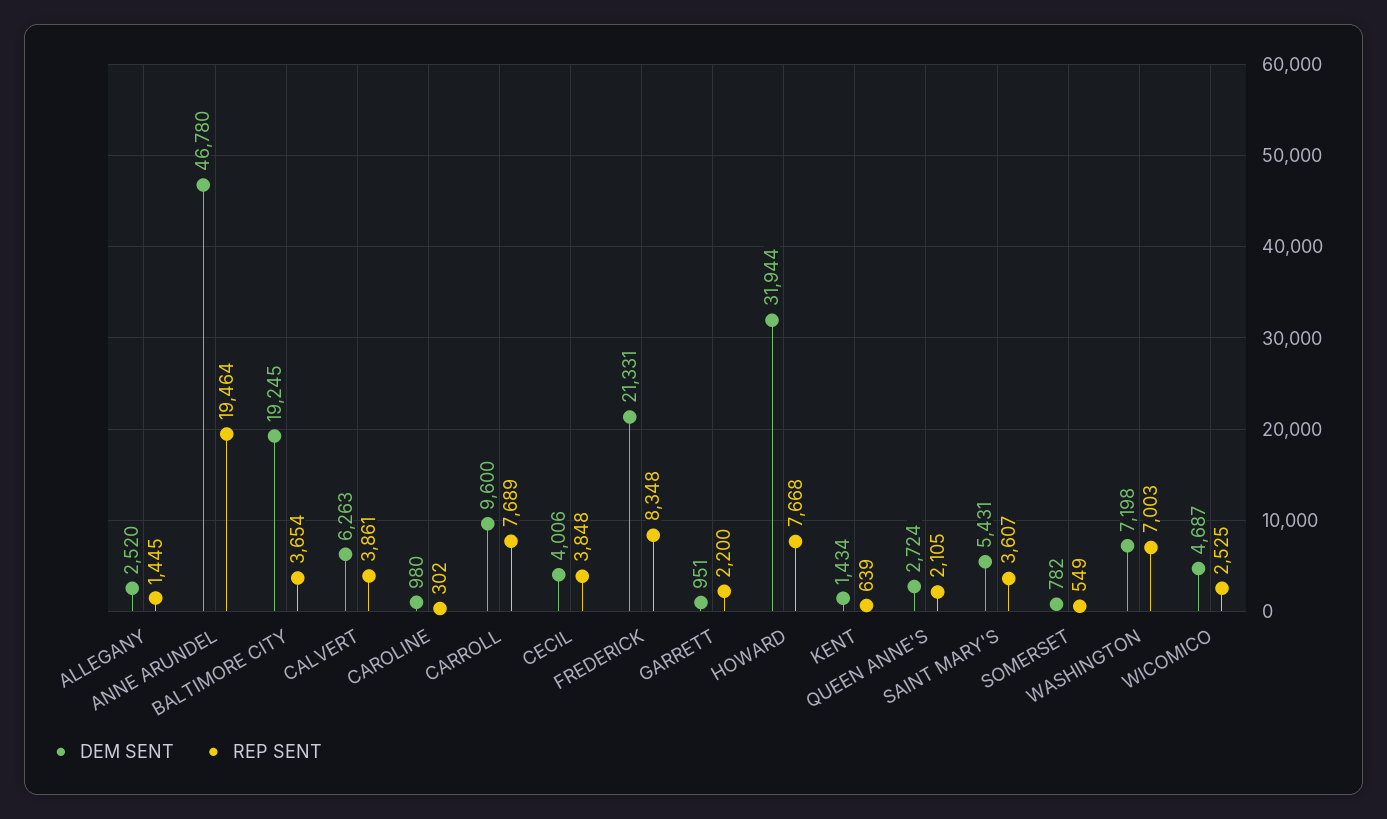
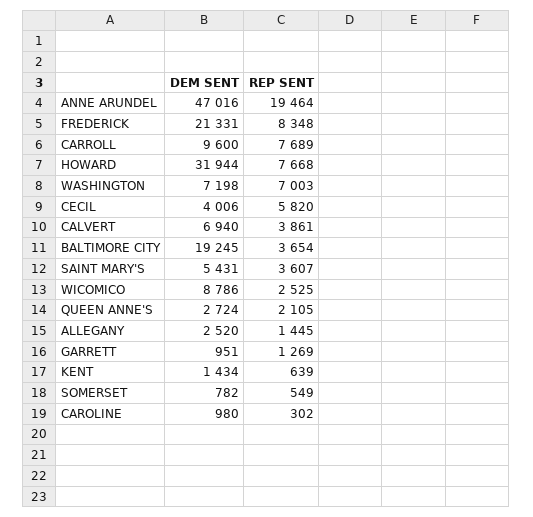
DEM SENT, ANNE ARUNDEL: 46780 -> 47016
DEM SENT, CALVERT: 6263 -> 6940
REP SENT, CECIL: 3848 -> 5820
REP SENT, GARRETT: 2200 -> 1269
DEM SENT, WICOMICO: 4687 -> 8786

